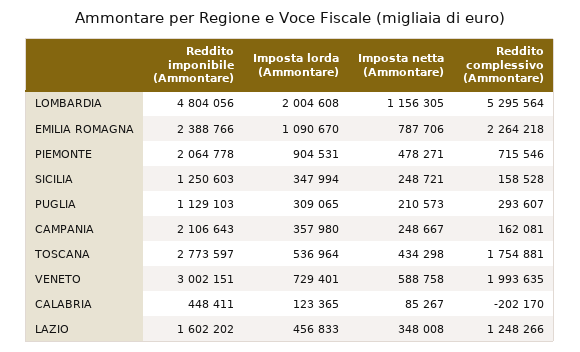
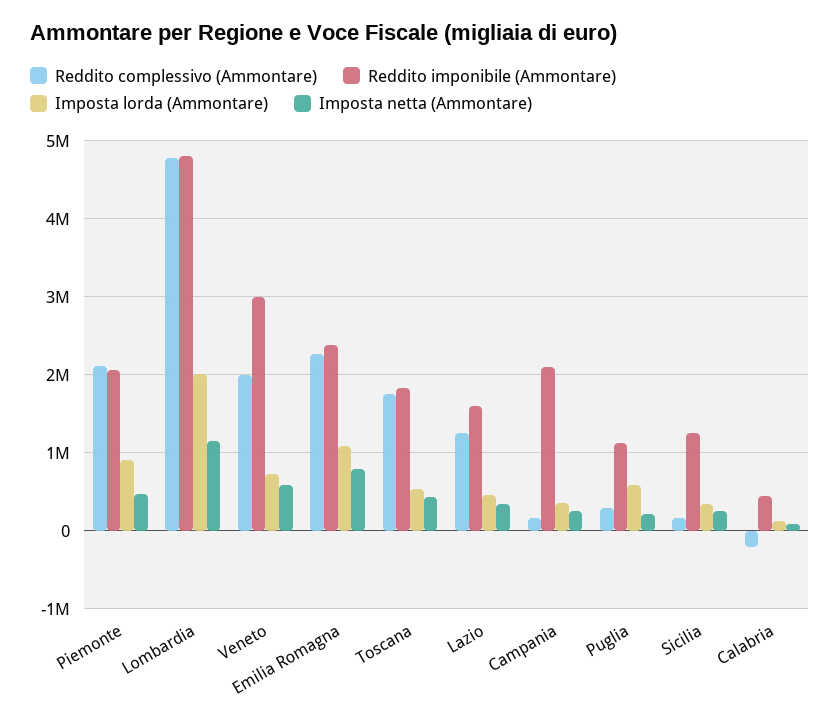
Reddito complessivo (Ammontare), LOMBARDIA: 5295564 -> 4800000
Reddito complessivo (Ammontare), PIEMONTE: 715546 -> 2100000
Imposta lorda (Ammontare), PUGLIA: 309065 -> 600000
Reddito imponibile (Ammontare), TOSCANA: 2773597 -> 1800000

